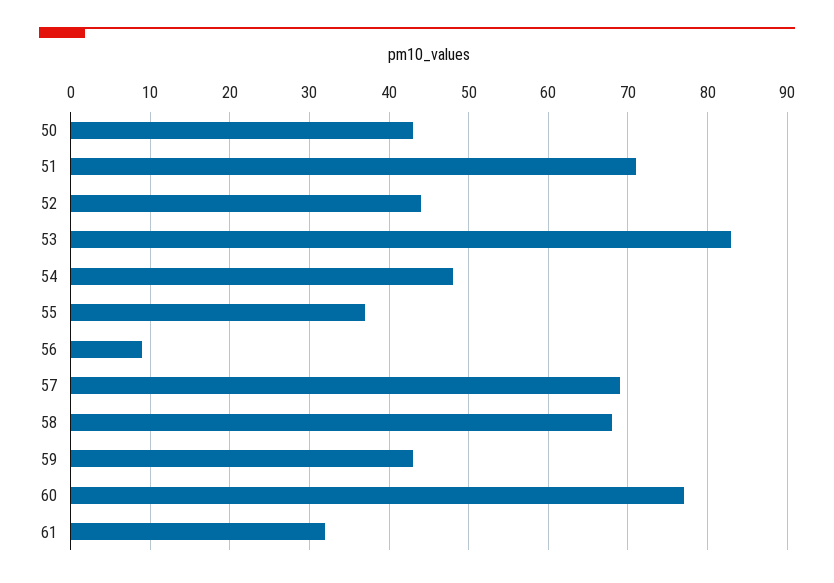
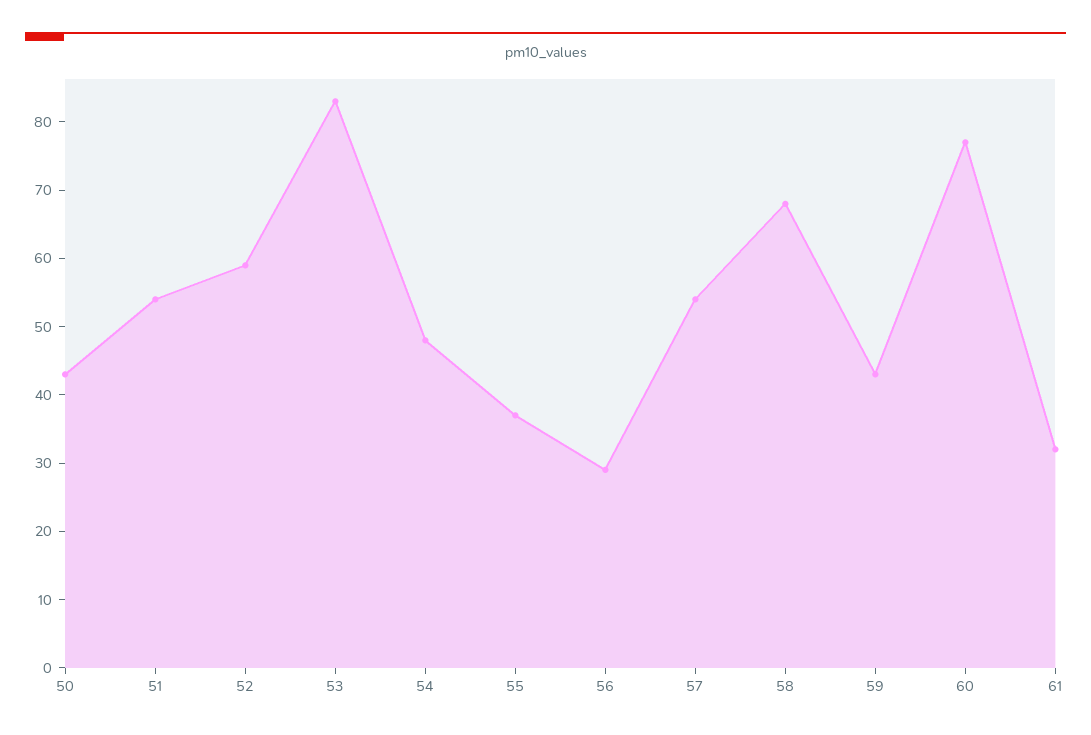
51: 71 -> 55
52: 44 -> 60
56: 9 -> 30
57: 69 -> 55

